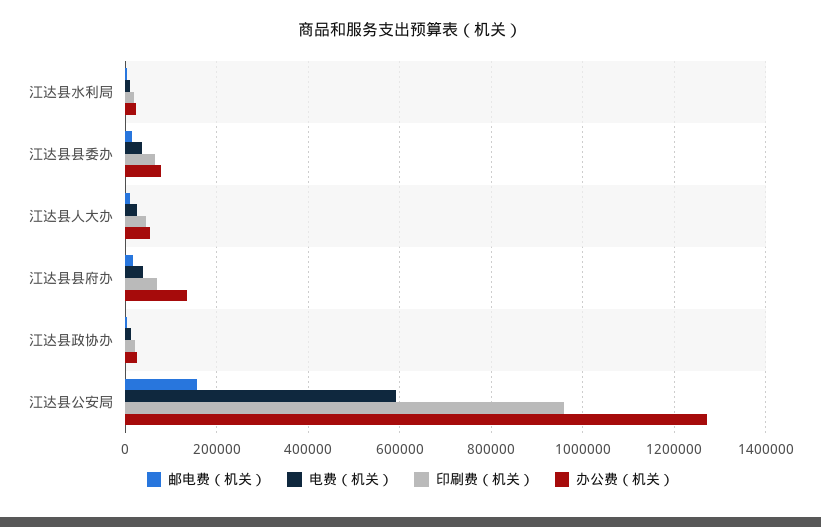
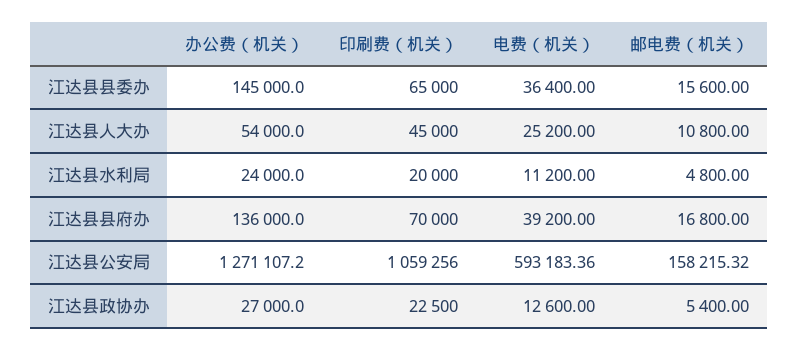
办公费（机关）, 江达县县委办: 80000 -> 145000
印刷费（机关）, 江达县公安局: 960000 -> 1059256

